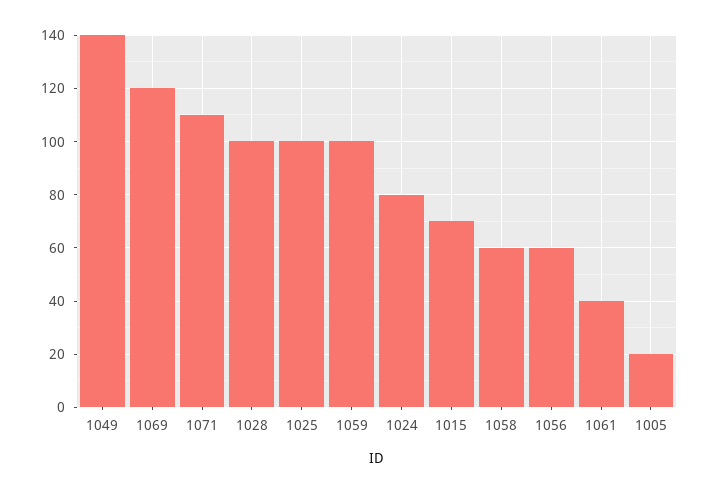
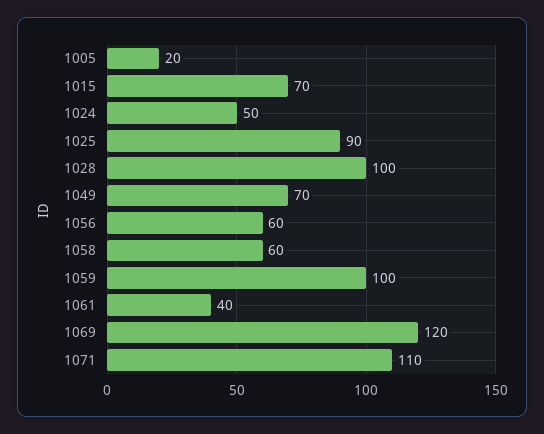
1049: 140 -> 70
1025: 100 -> 90
1024: 80 -> 50

